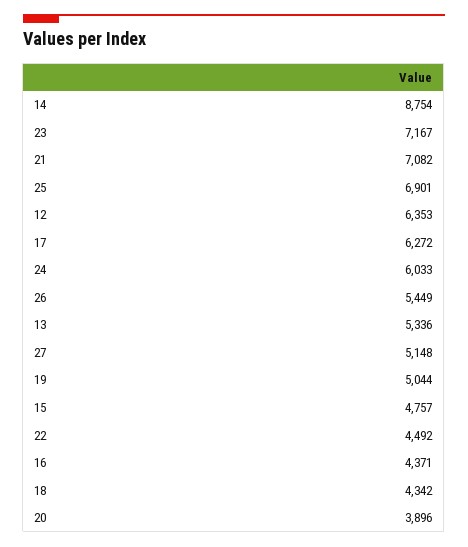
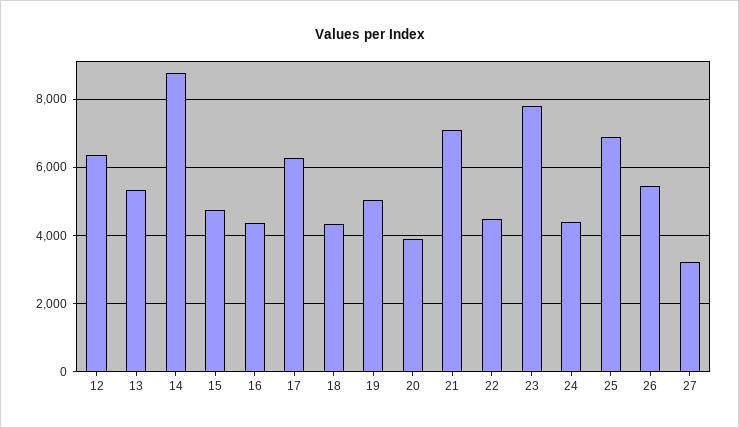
23: 7167 -> 7800
24: 6033 -> 4400
27: 5148 -> 3200

